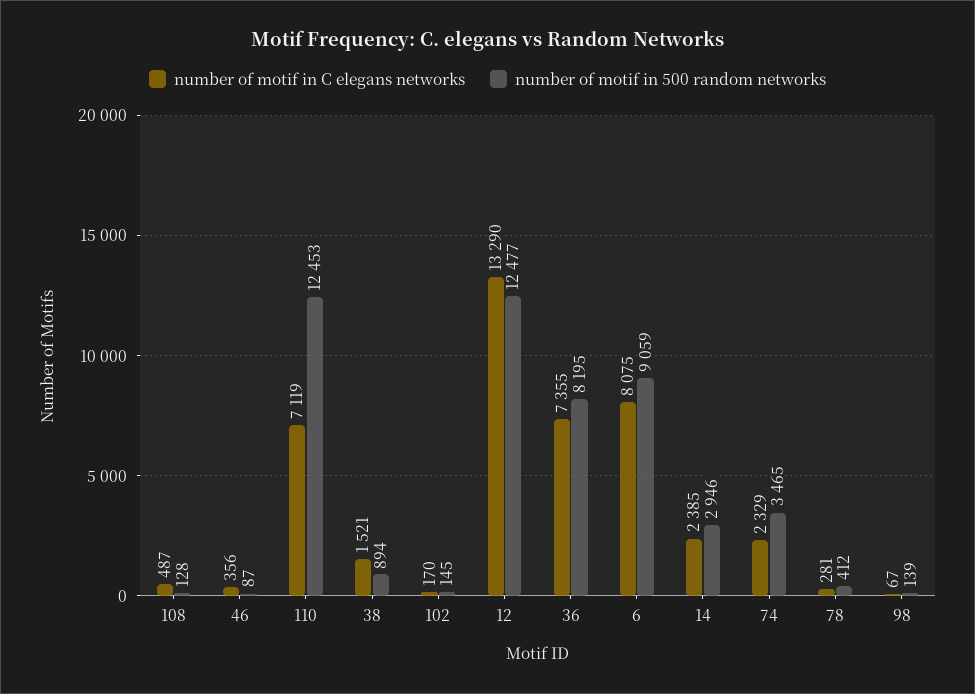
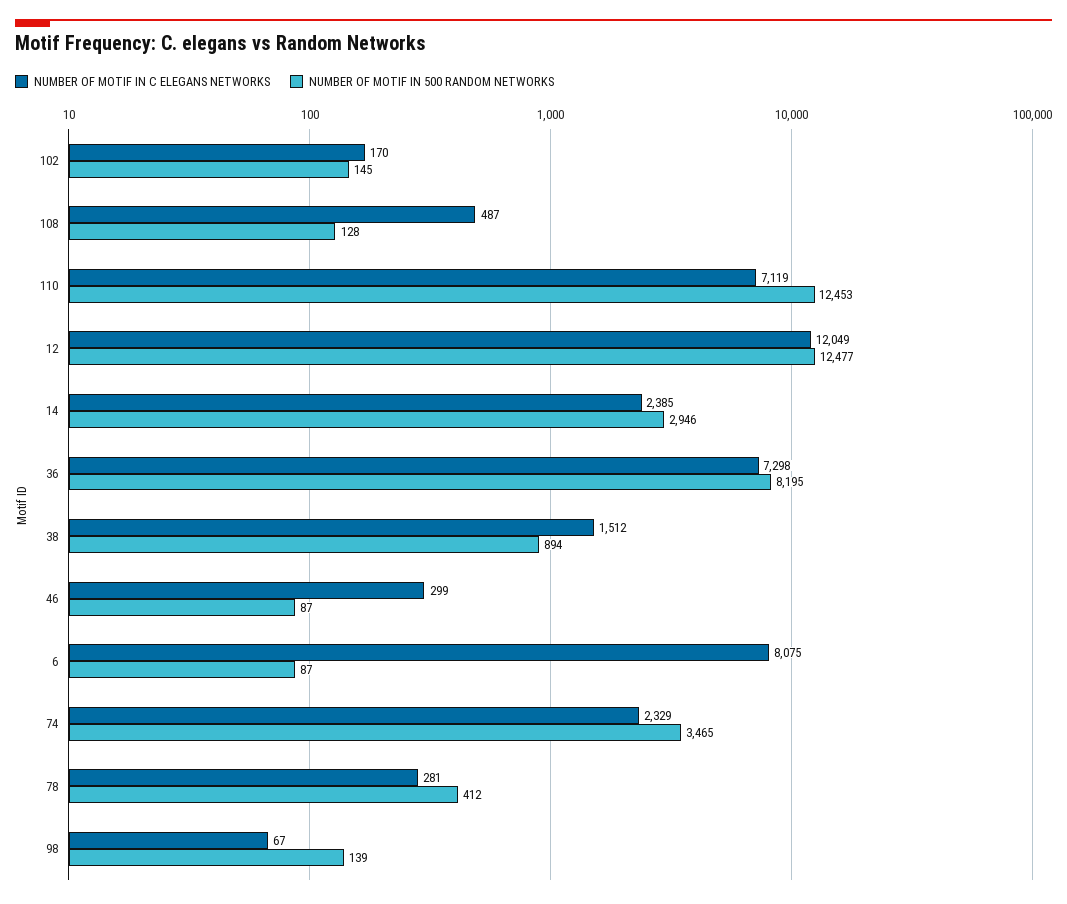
number of motif in C elegans networks, 46: 356 -> 299
number of motif in C elegans networks, 38: 1521 -> 1512
number of motif in C elegans networks, 12: 13290 -> 12049
number of motif in C elegans networks, 36: 7355 -> 7298
number of motif in 500 random networks, 6: 9059 -> 87

